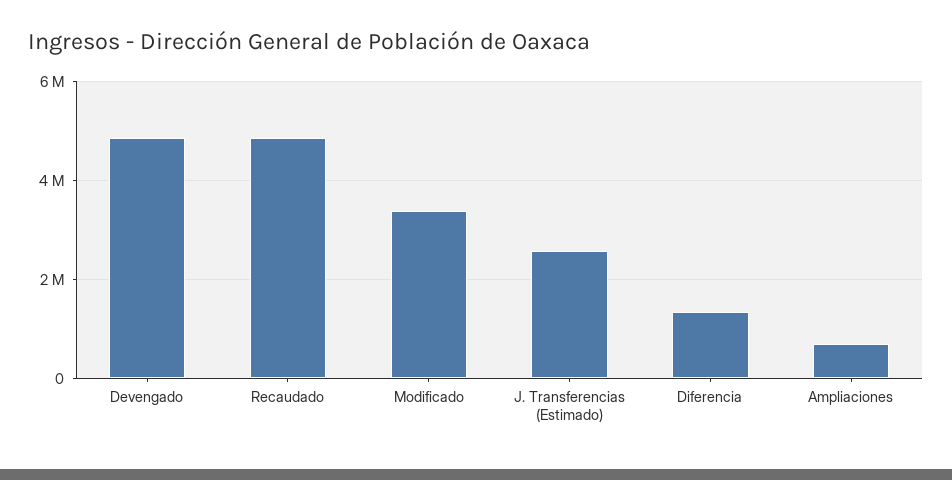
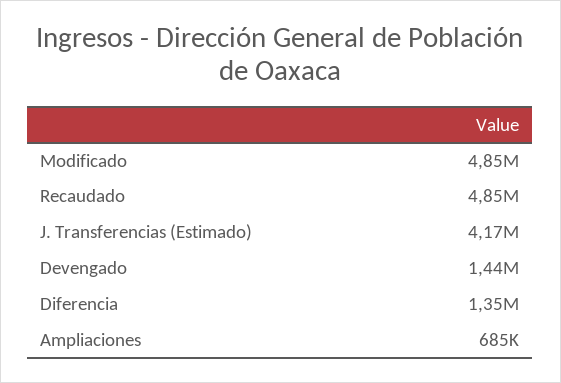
Devengado: 4800000 -> 1440000
Modificado: 3400000 -> 4850000
J. Transferencias (Estimado): 2600000 -> 4170000

